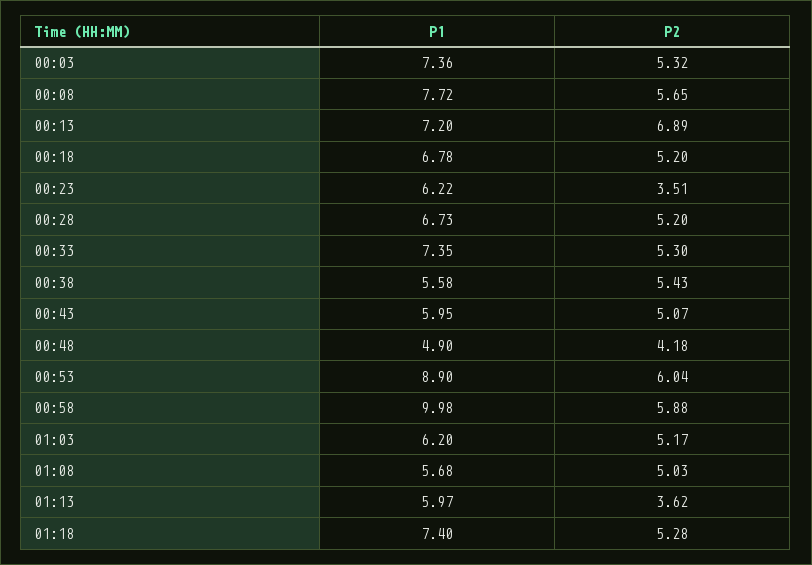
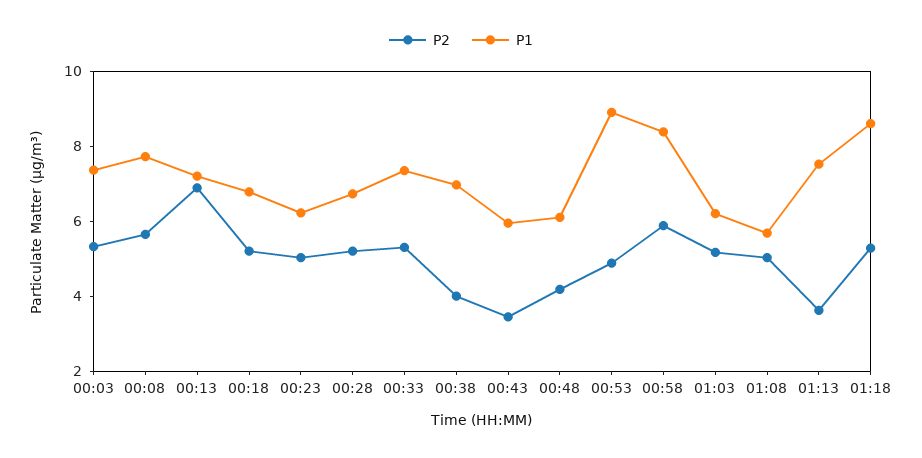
P2, 00:23: 3.51 -> 5
P1, 00:38: 5.58 -> 7
P2, 00:38: 5.43 -> 4
P2, 00:43: 5.07 -> 3.5
P1, 00:48: 4.9 -> 6
P2, 00:53: 6.04 -> 5
P1, 00:58: 9.98 -> 8.5
P1, 01:13: 5.97 -> 7.5
P1, 01:18: 7.4 -> 8.5

